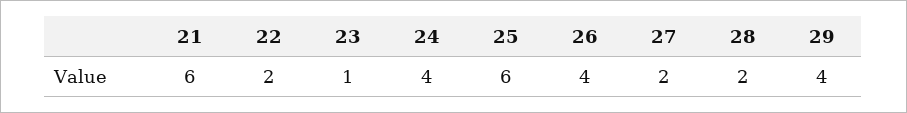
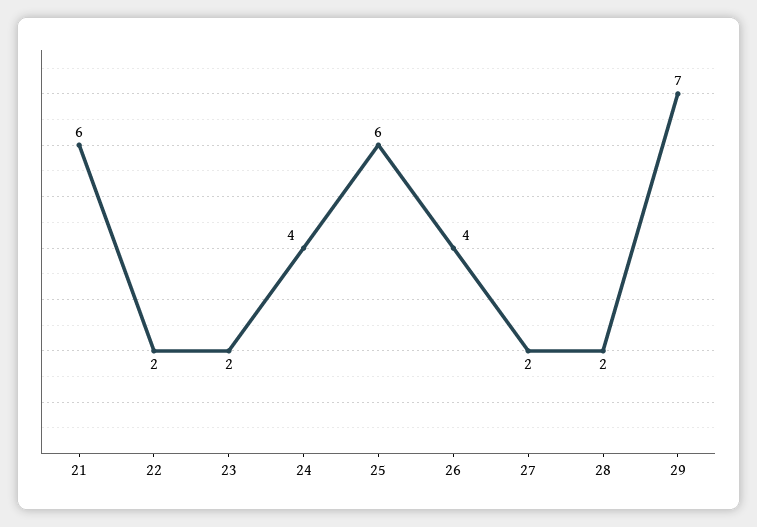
23: 1 -> 2
29: 4 -> 7

